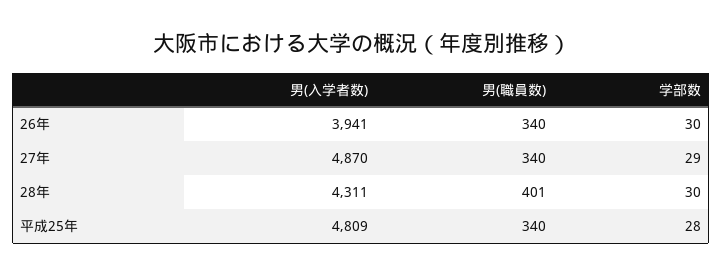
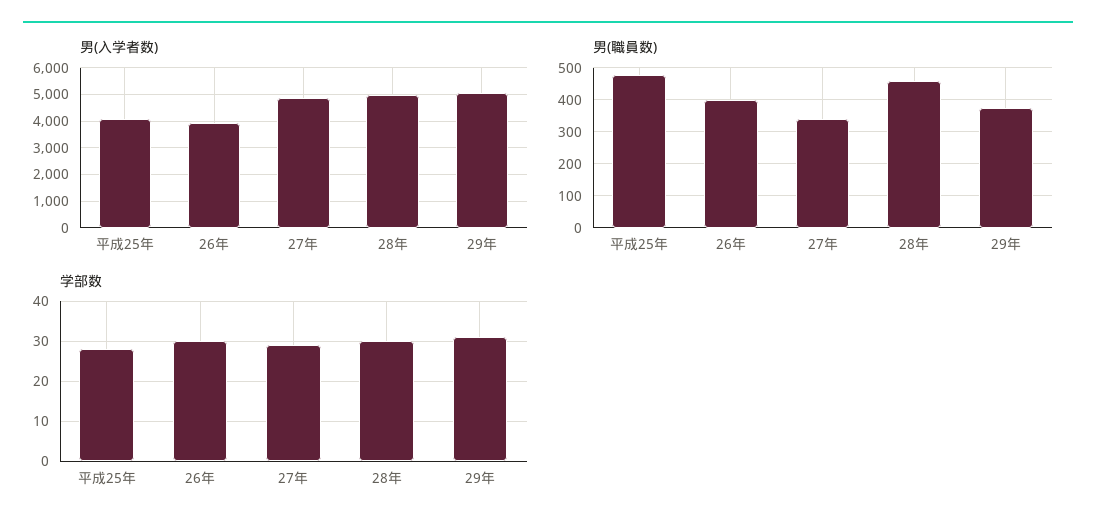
男(職員数), 26年: 340 -> 400
男(入学者数), 28年: 4311 -> 5000
男(職員数), 28年: 401 -> 460
男(入学者数), 平成25年: 4809 -> 4000
男(職員数), 平成25年: 340 -> 480
男(入学者数), 29年: none -> 5000
男(職員数), 29年: none -> 380
学部数, 29年: none -> 30

